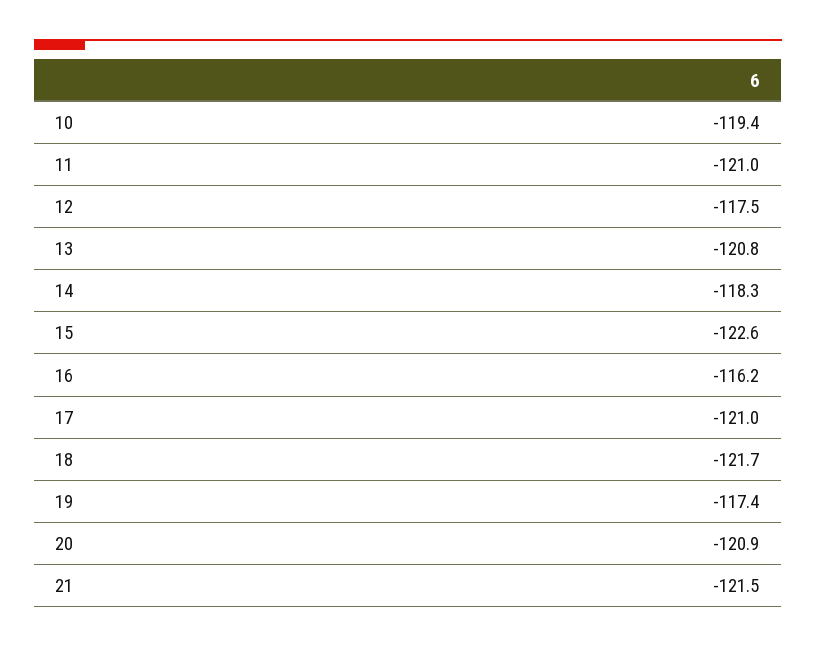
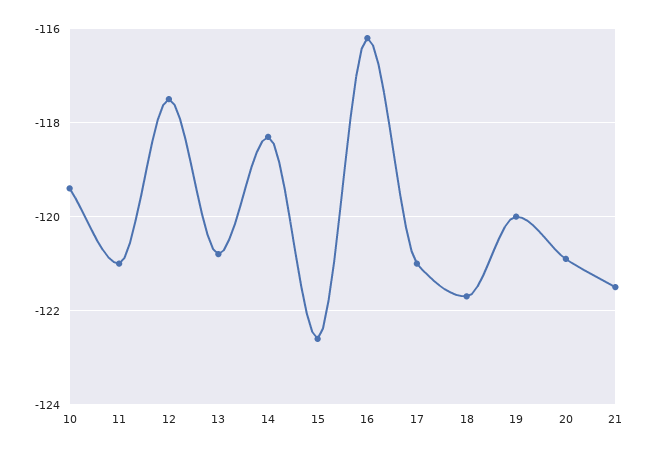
19: -117.4 -> -120

